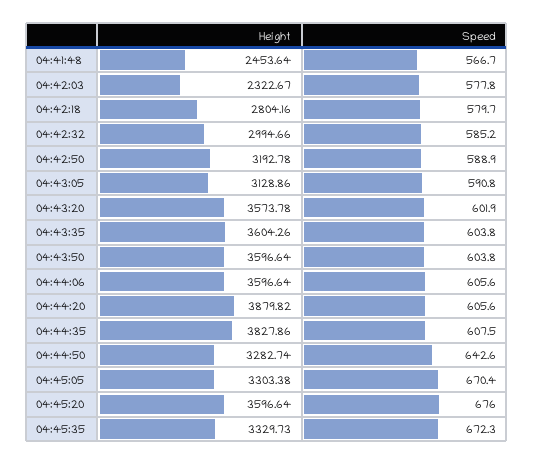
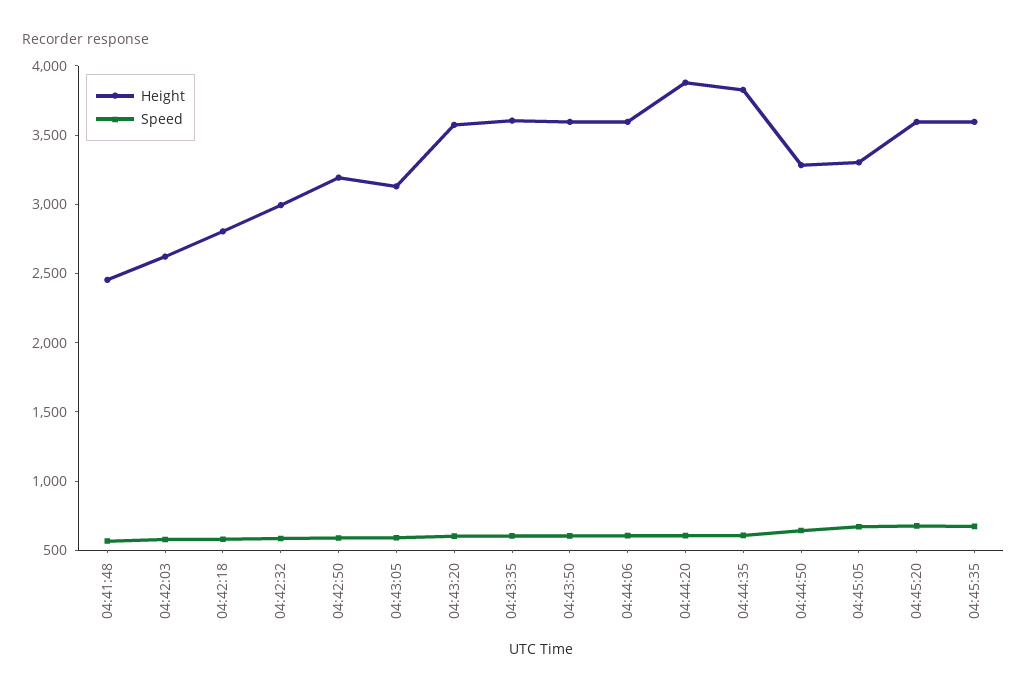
Height, 04:42:03: 2322.67 -> 2600
Height, 04:45:35: 3329.73 -> 3600

